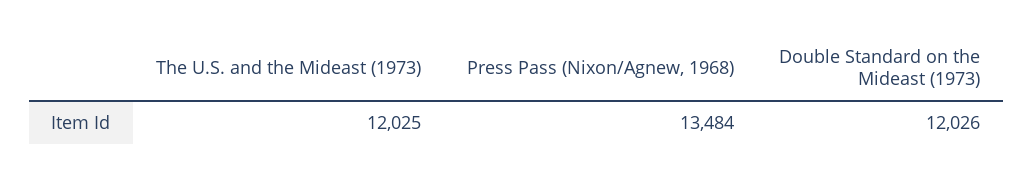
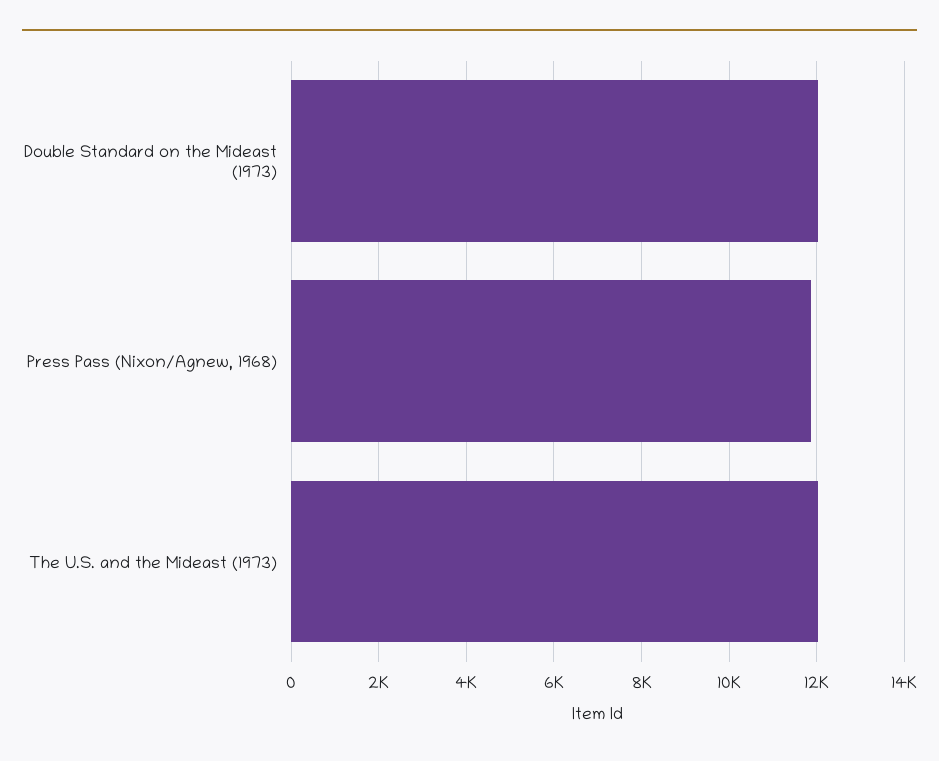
Press Pass (Nixon/Agnew, 1968): 13484 -> 11800

